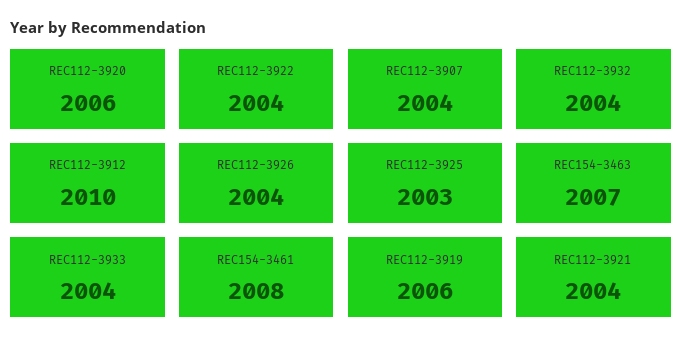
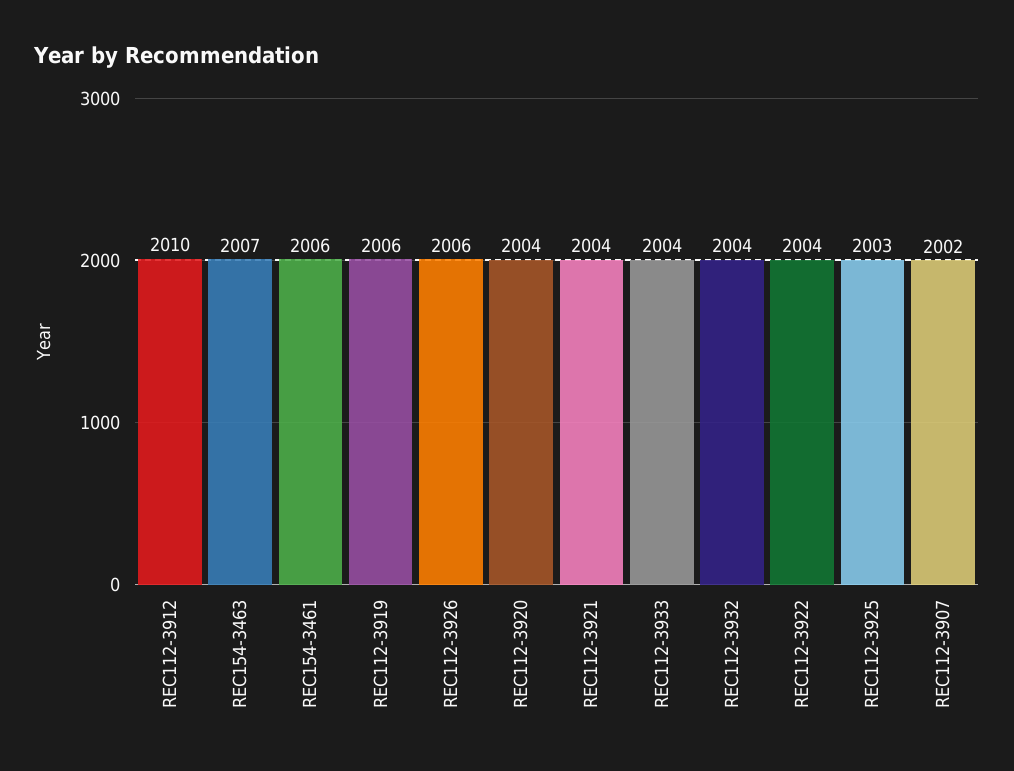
REC112-3920: 2006 -> 2004
REC112-3907: 2004 -> 2002
REC112-3926: 2004 -> 2006
REC154-3461: 2008 -> 2006

